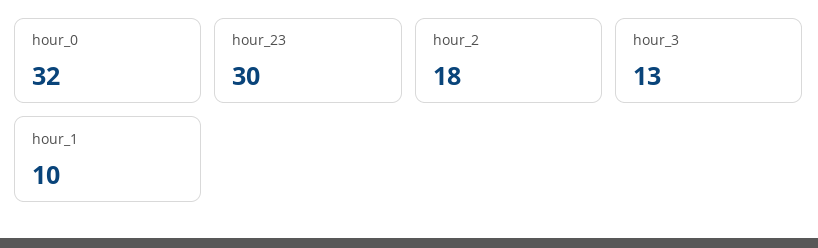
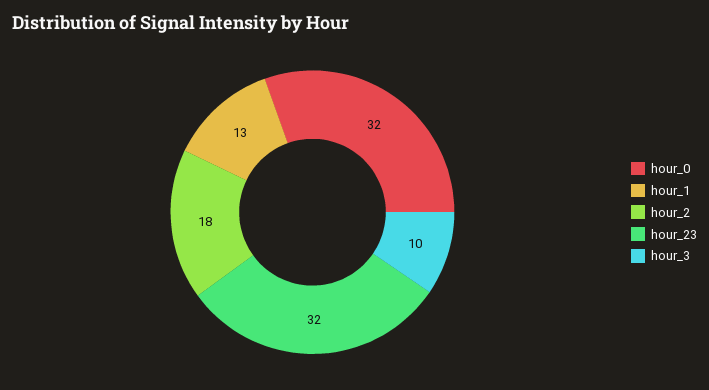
hour_23: 30 -> 32
hour_3: 13 -> 10
hour_1: 10 -> 13

